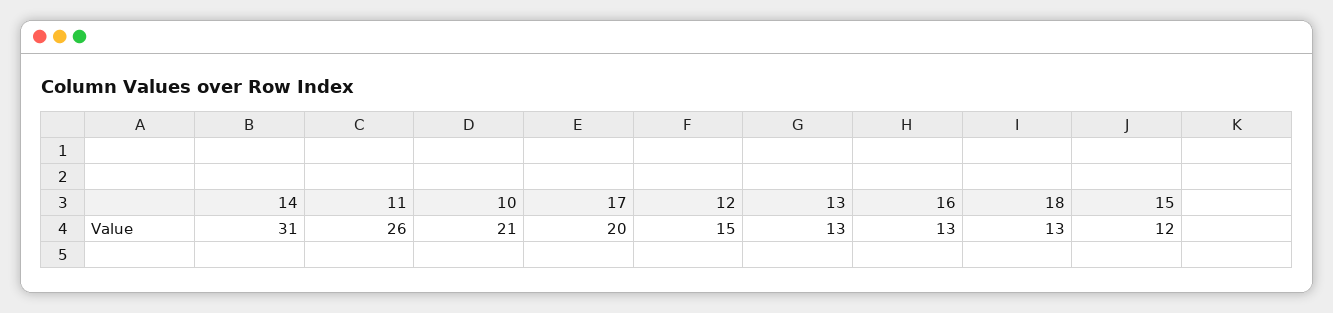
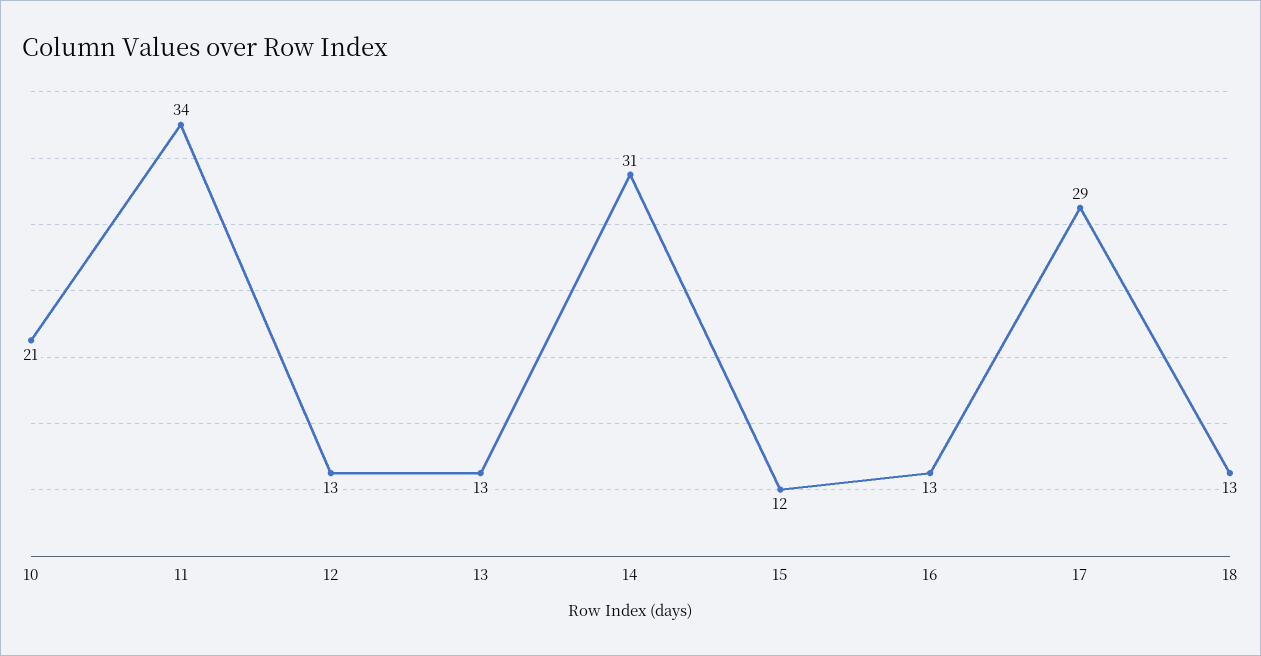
11: 26 -> 34
17: 20 -> 29
12: 15 -> 13

